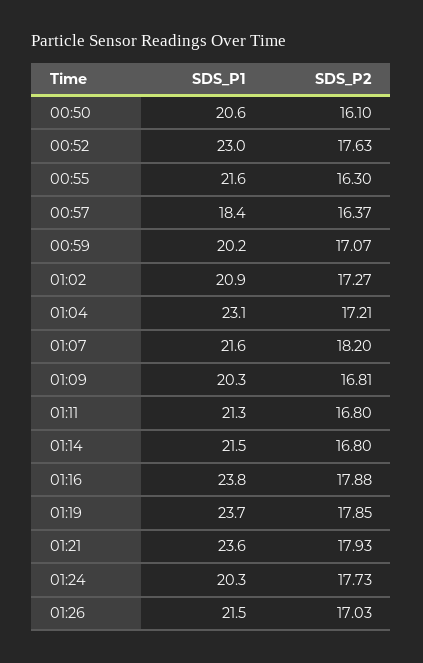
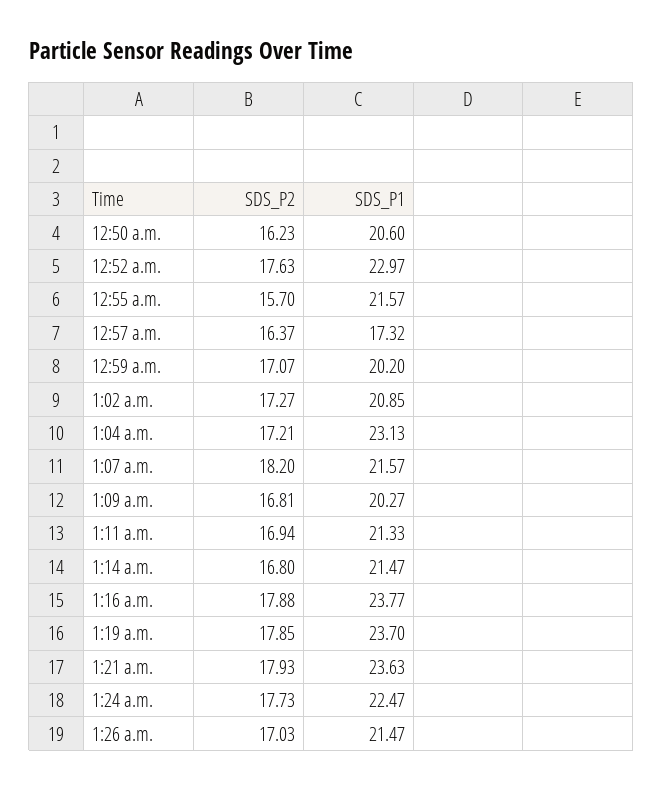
SDS_P2, 00:50: 16.1 -> 16.23
SDS_P2, 00:55: 16.3 -> 15.7
SDS_P1, 00:57: 18.4 -> 17.32
SDS_P2, 01:11: 16.8 -> 16.94
SDS_P1, 01:24: 20.3 -> 22.47

